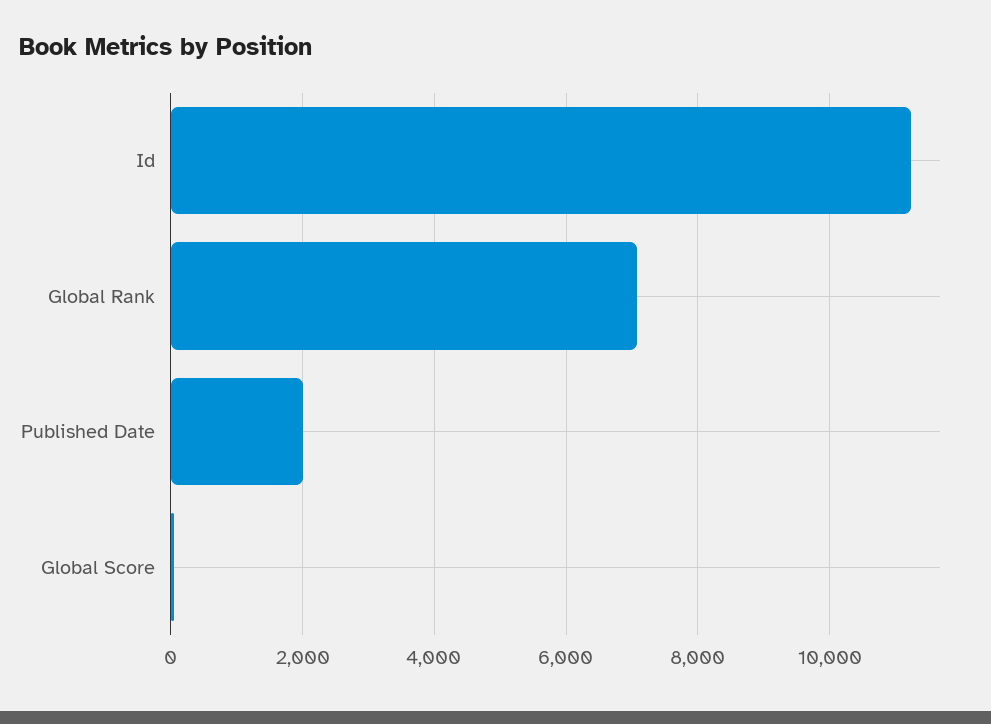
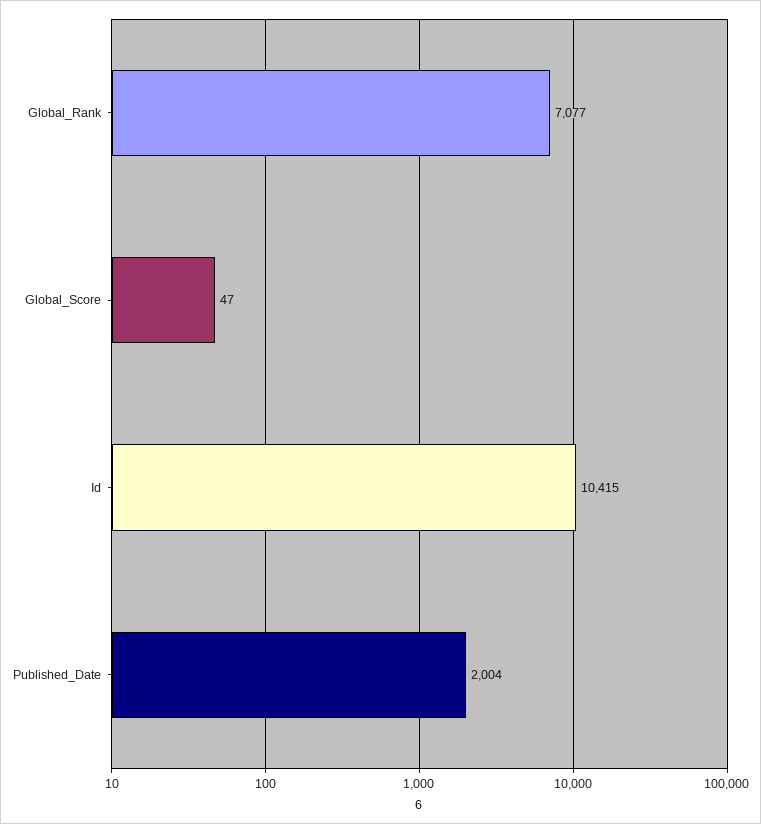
Id: 11200 -> 10415

